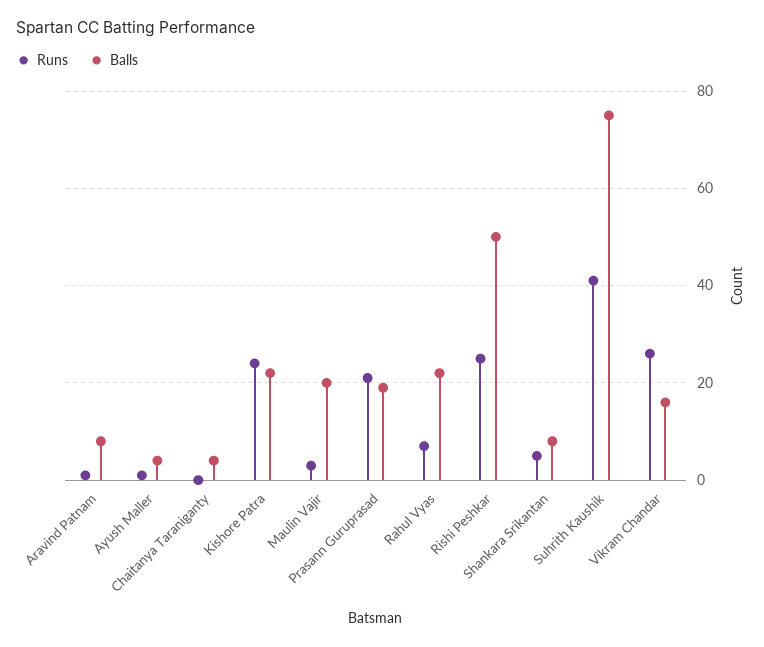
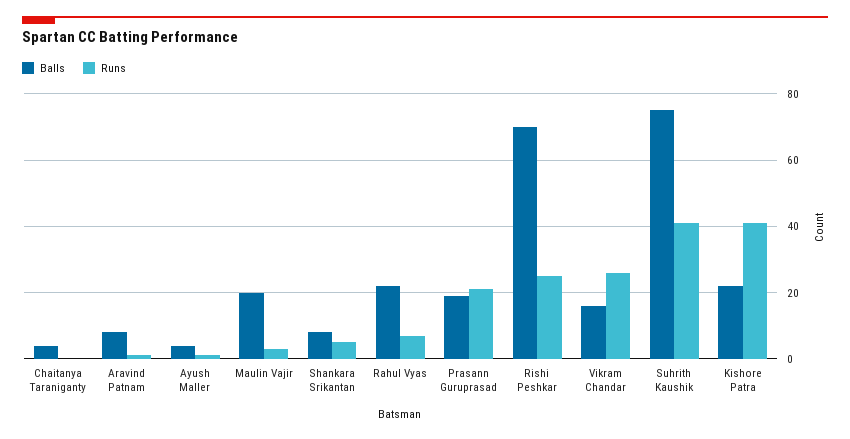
Runs, Kishore Patra: 25 -> 40
Balls, Rishi Peshkar: 50 -> 70

